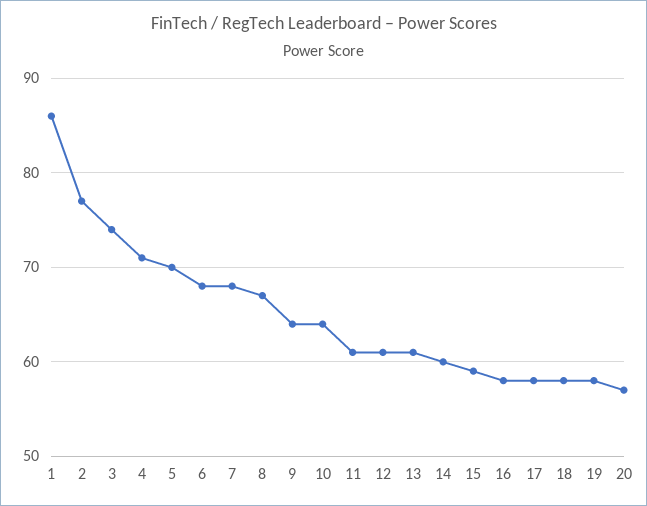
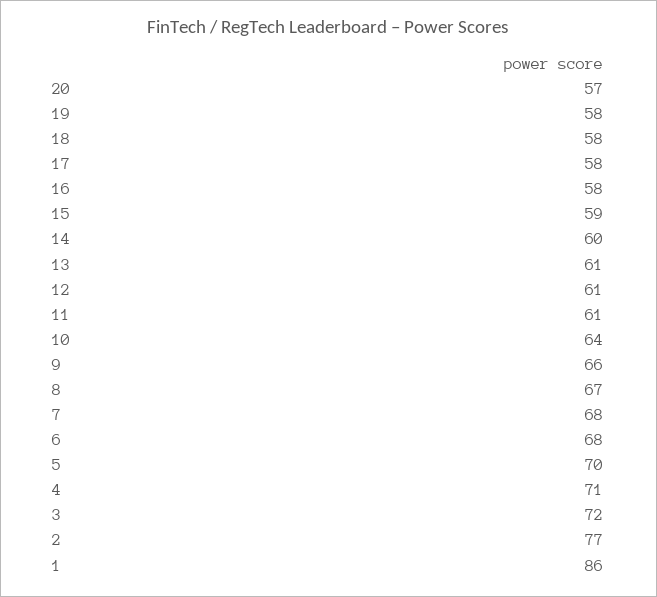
3: 74 -> 72
9: 64 -> 66

